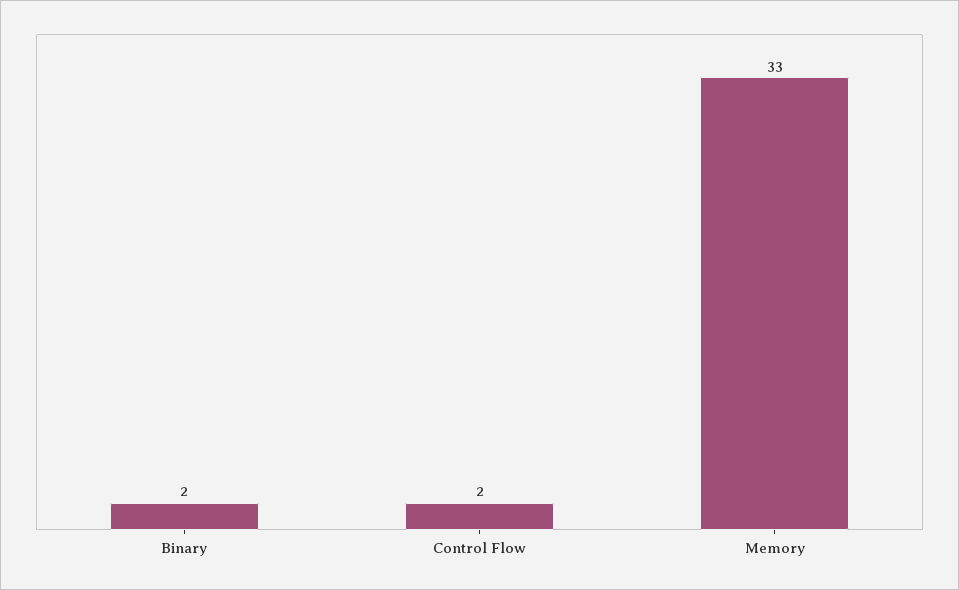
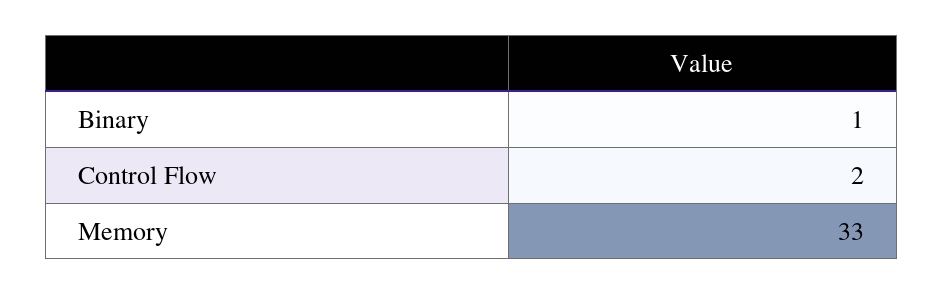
Binary: 2 -> 1

